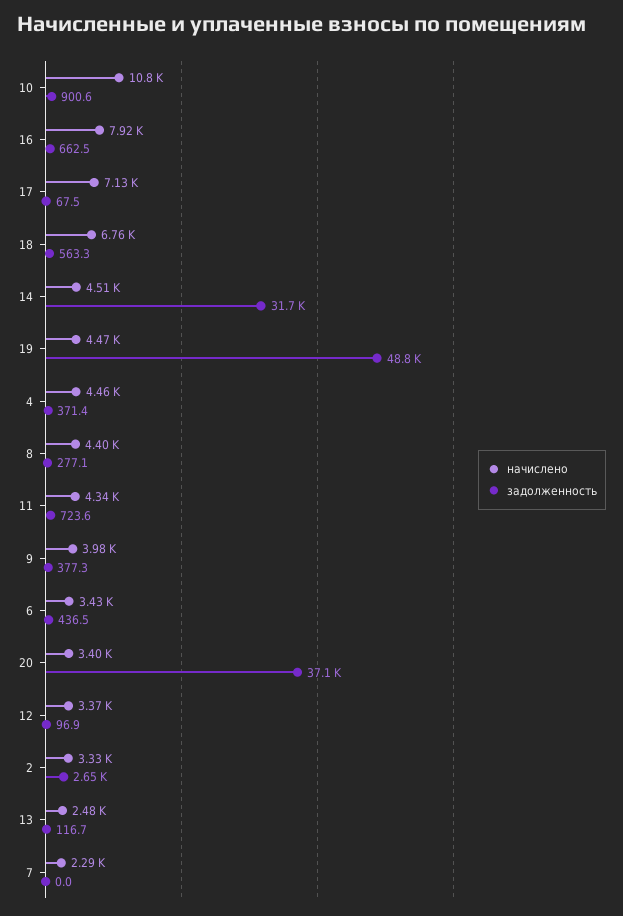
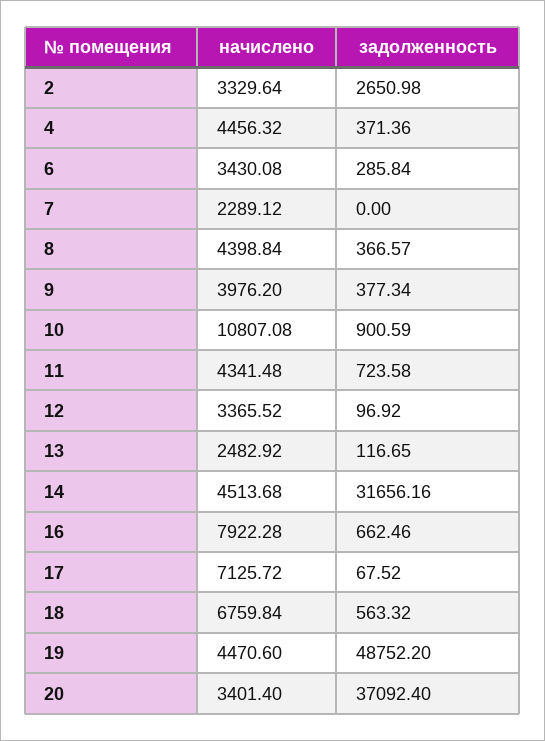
задолженность, 8: 277.1 -> 366.57
задолженность, 6: 436.5 -> 285.84

